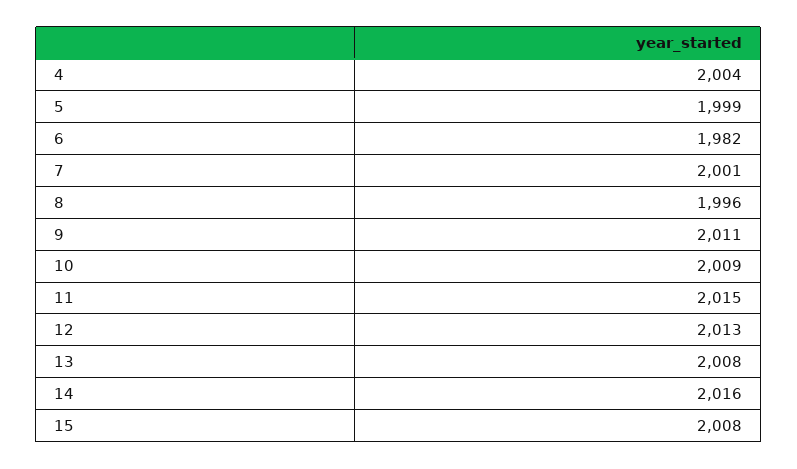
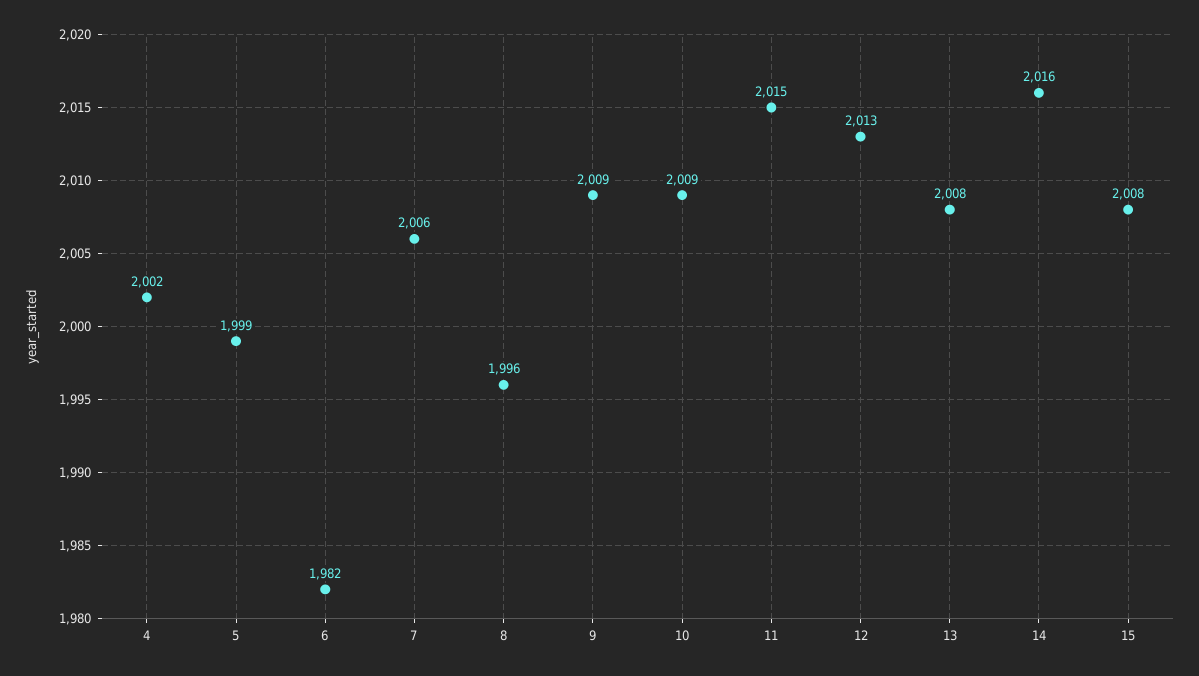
4: 2004 -> 2002
7: 2001 -> 2006
9: 2011 -> 2009

